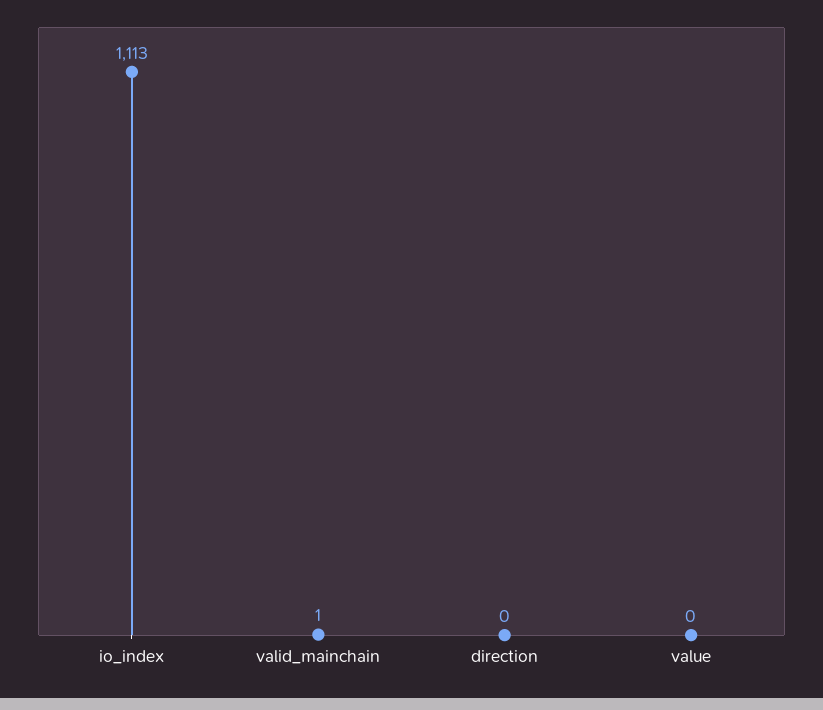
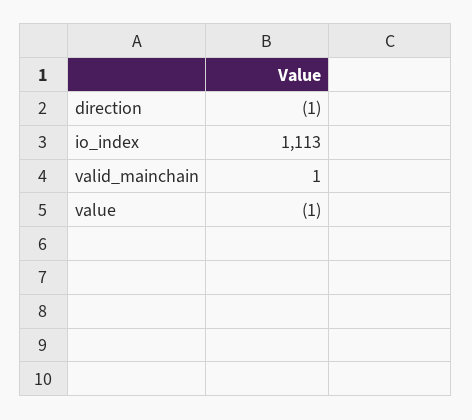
direction: 0 -> -1
value: 0 -> -1

